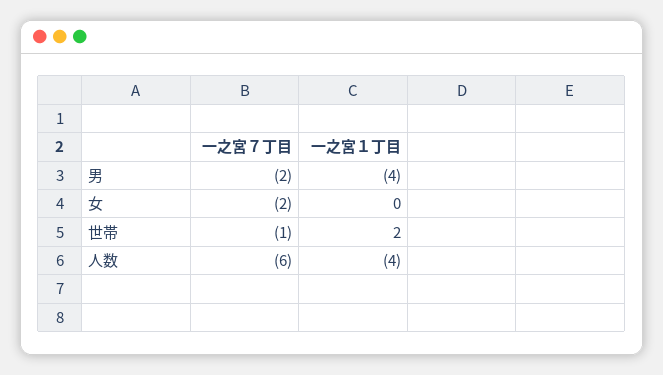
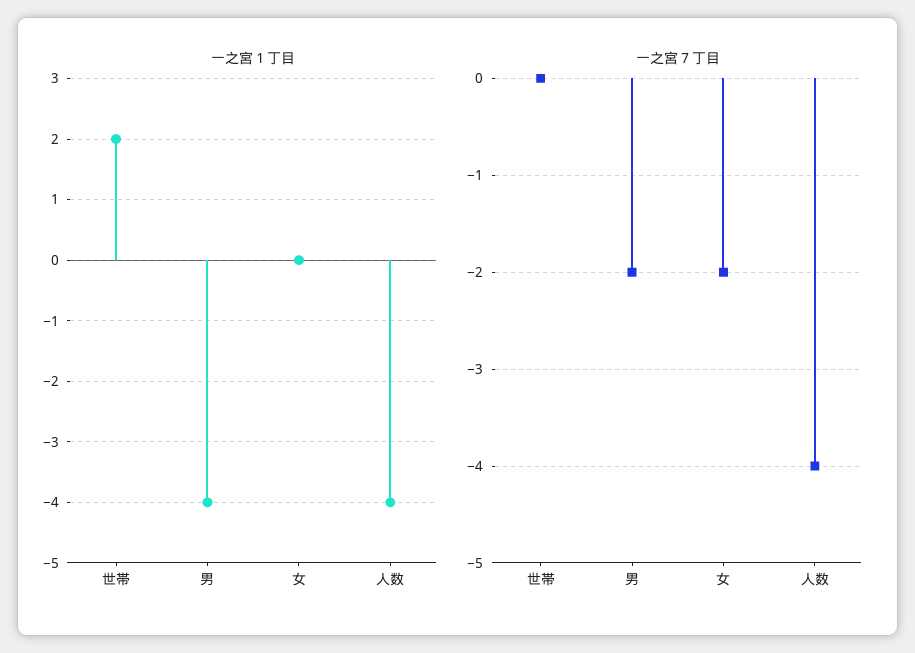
一之宮７丁目, 世帯: -1 -> 0
一之宮７丁目, 人数: -6 -> -4

